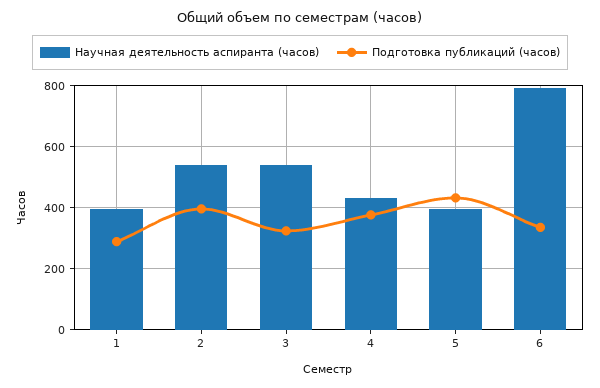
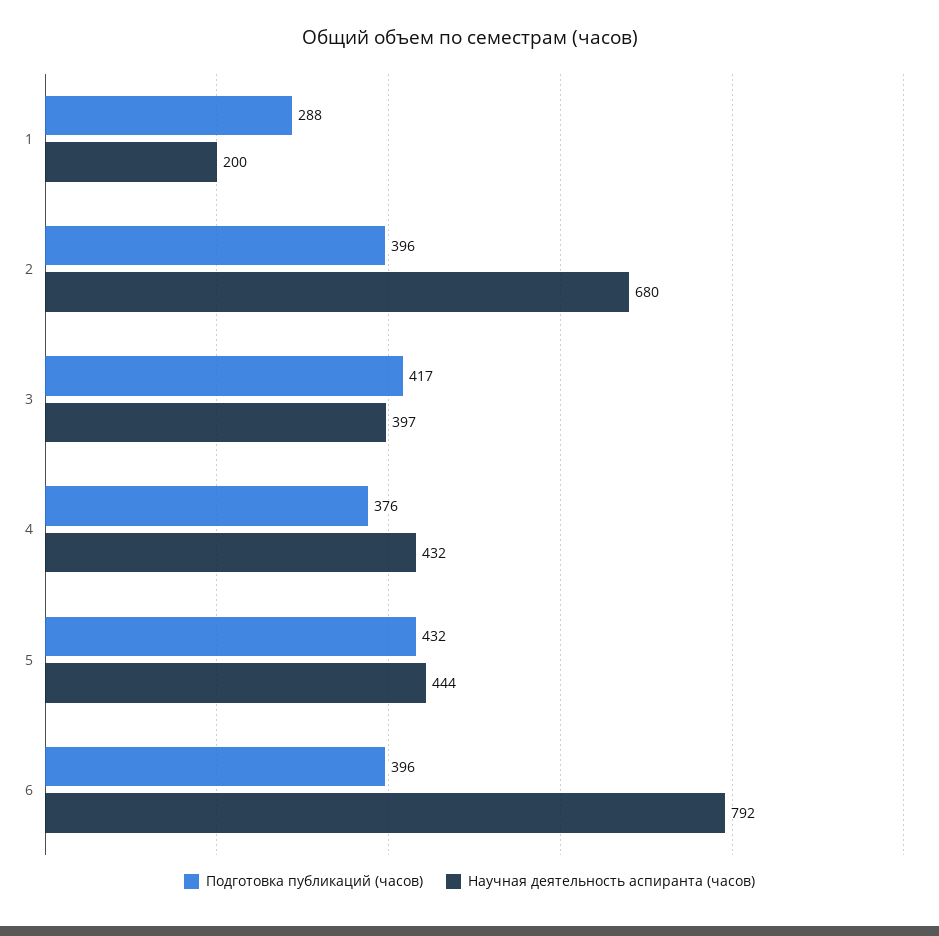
Научная деятельность аспиранта (часов), 1: 400 -> 200
Научная деятельность аспиранта (часов), 2: 540 -> 680
Научная деятельность аспиранта (часов), 3: 540 -> 397
Подготовка публикаций (часов), 3: 320 -> 417
Научная деятельность аспиранта (часов), 5: 400 -> 444
Подготовка публикаций (часов), 6: 340 -> 396

